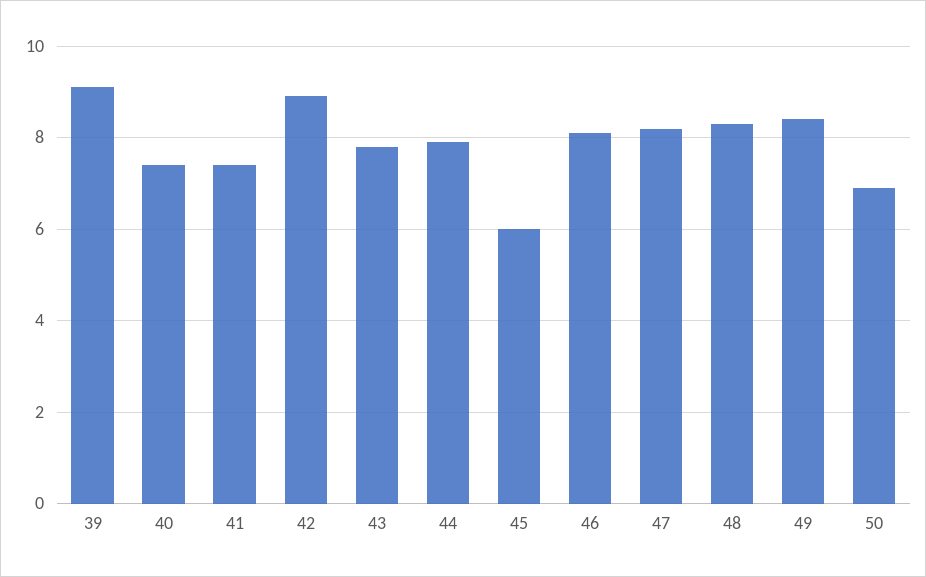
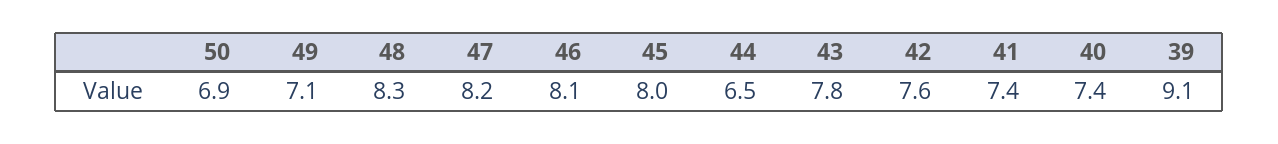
42: 9 -> 7.6
44: 8 -> 6.5
45: 6 -> 8
49: 8.5 -> 7.1

